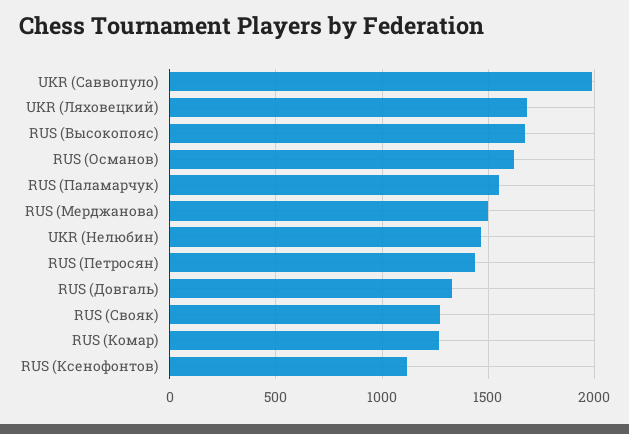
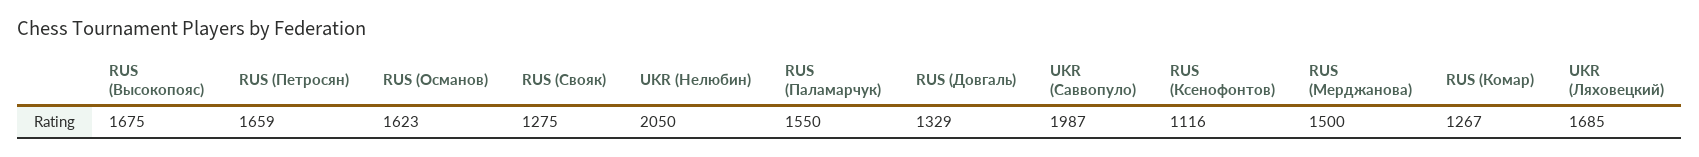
UKR (Нелюбин): 1450 -> 2050
RUS (Петросян): 1450 -> 1659

